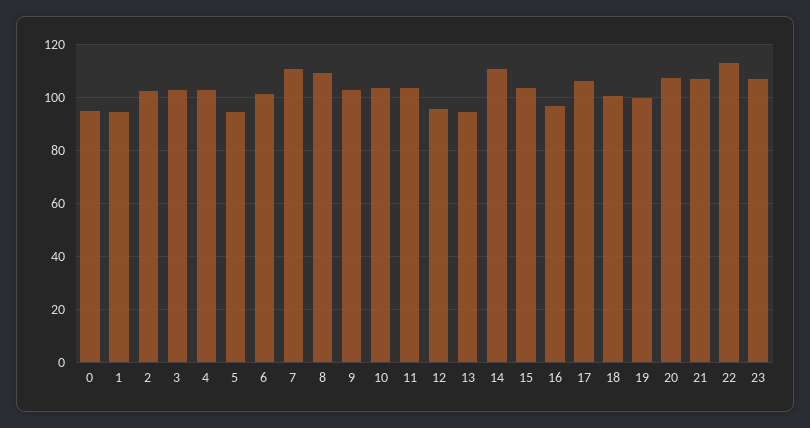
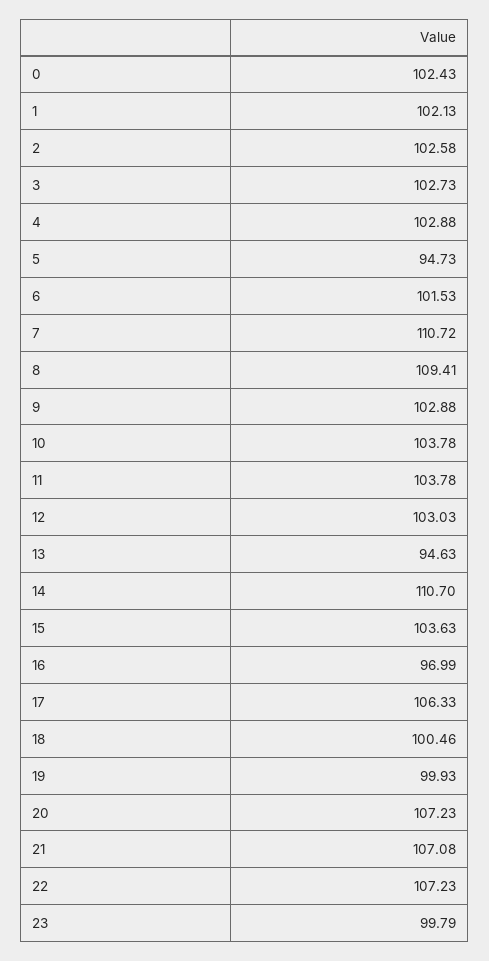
0: 95 -> 102.43
1: 95 -> 102.13
12: 95 -> 103.03
22: 112.5 -> 107.23
23: 107.5 -> 99.79

